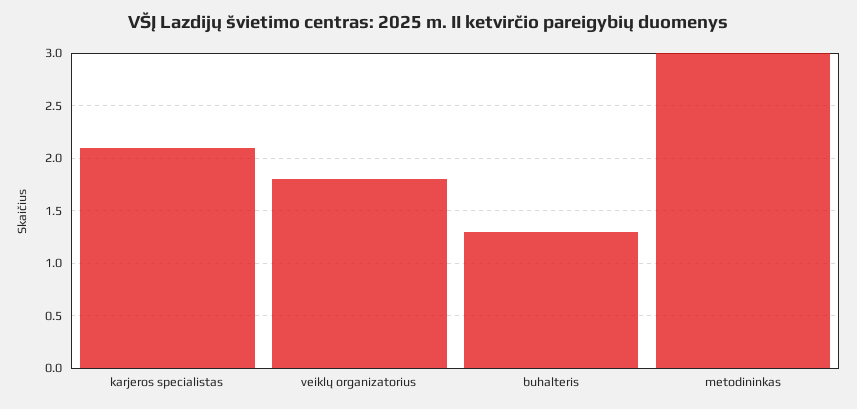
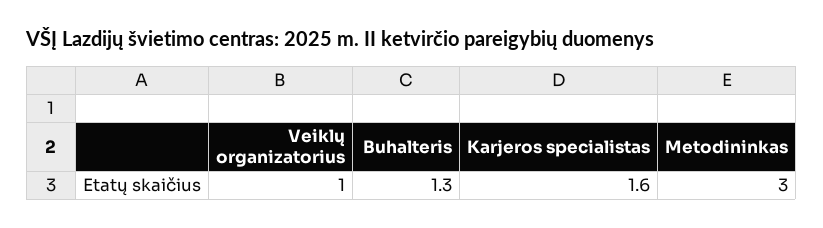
karjeros specialistas: 2.1 -> 1.6
veiklų organizatorius: 1.8 -> 1

